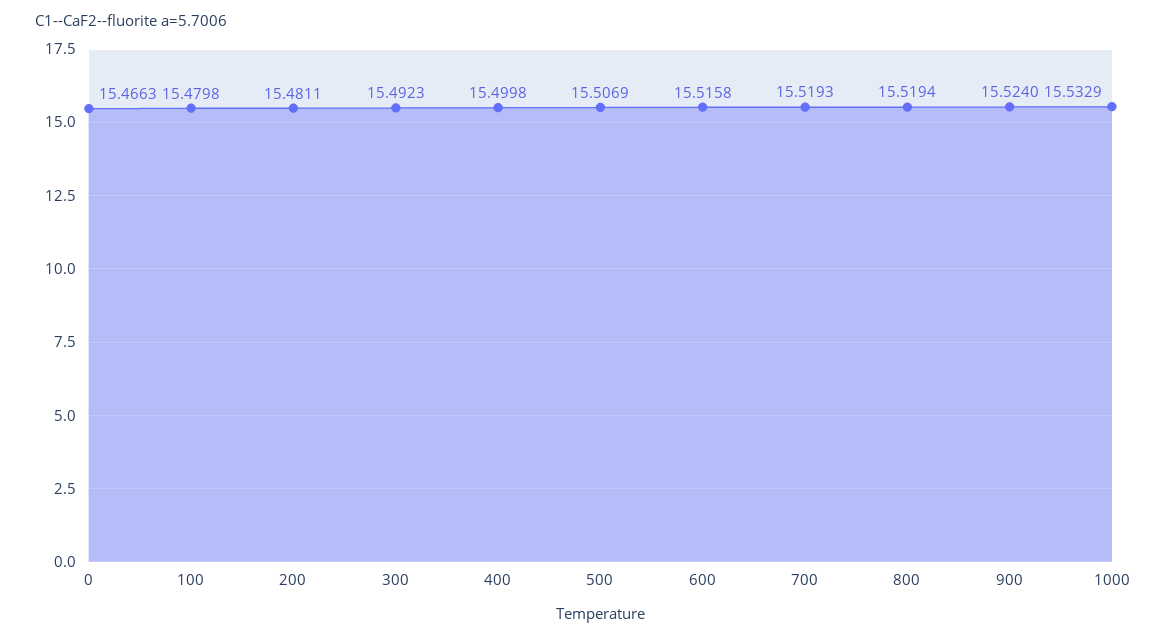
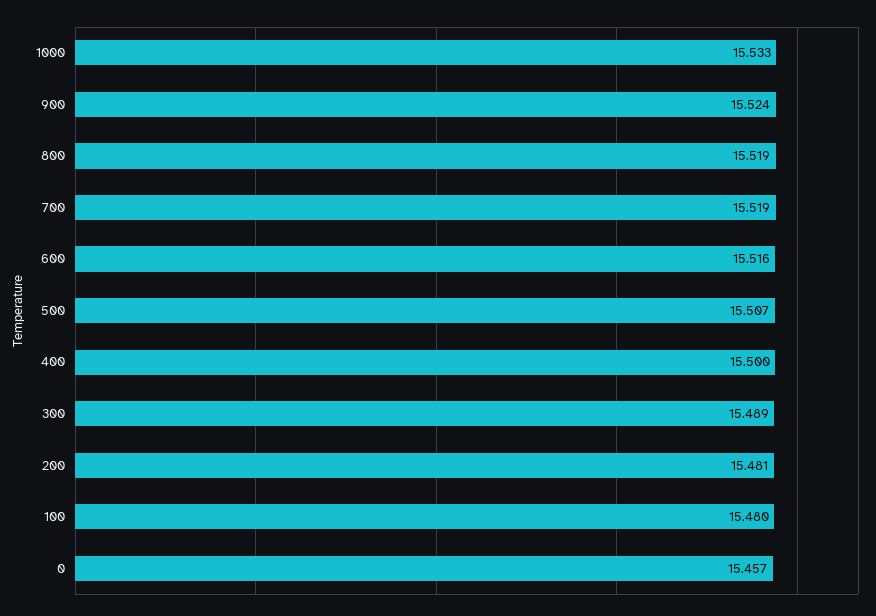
0: 15.4663 -> 15.457
300: 15.4923 -> 15.489

